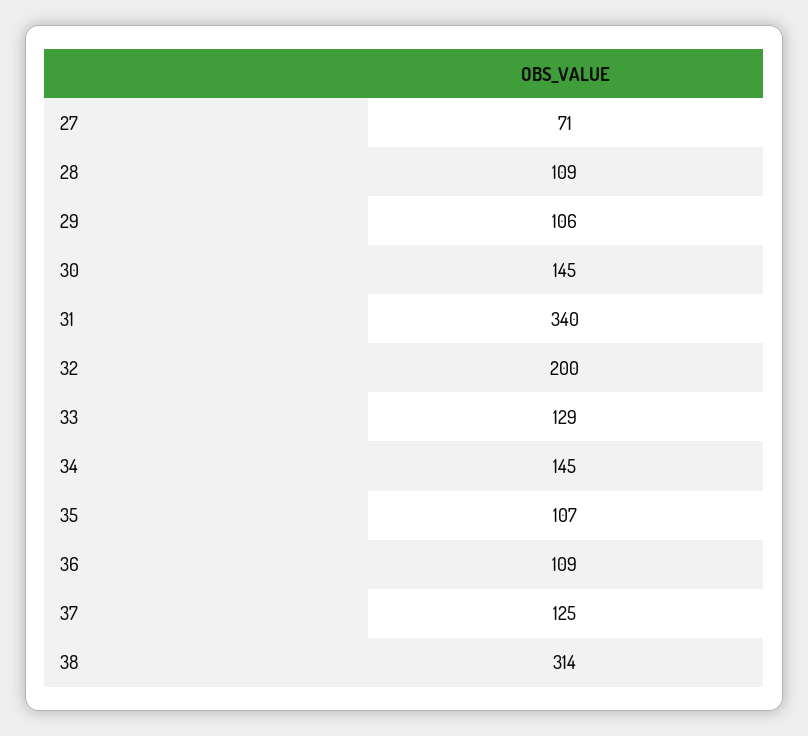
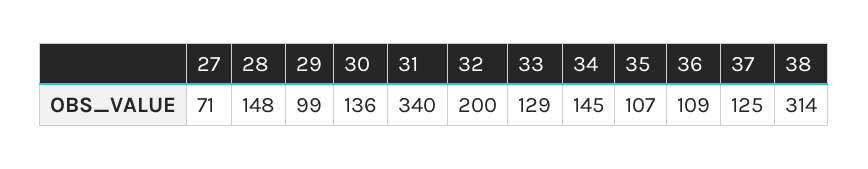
28: 109 -> 148
29: 106 -> 99
30: 145 -> 136

